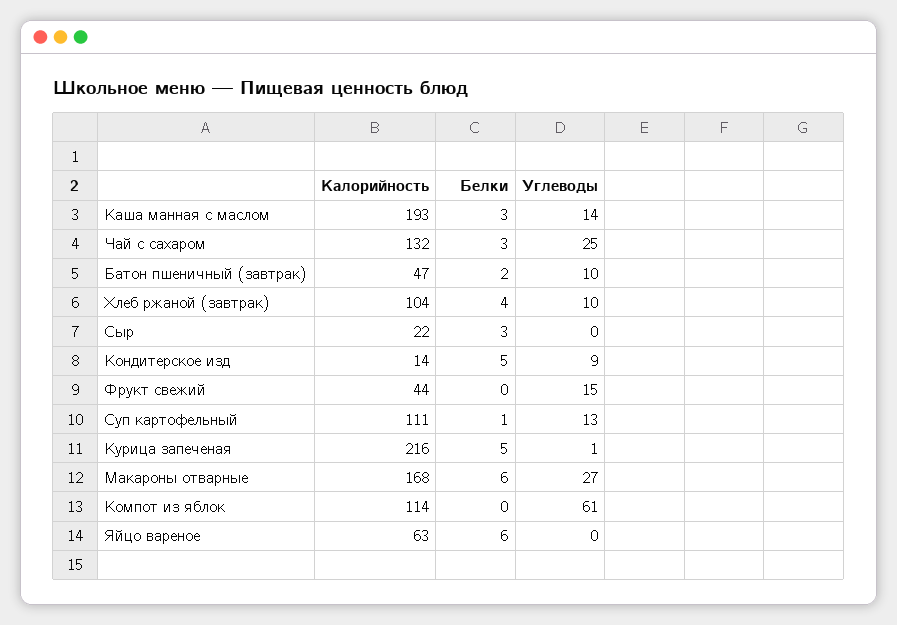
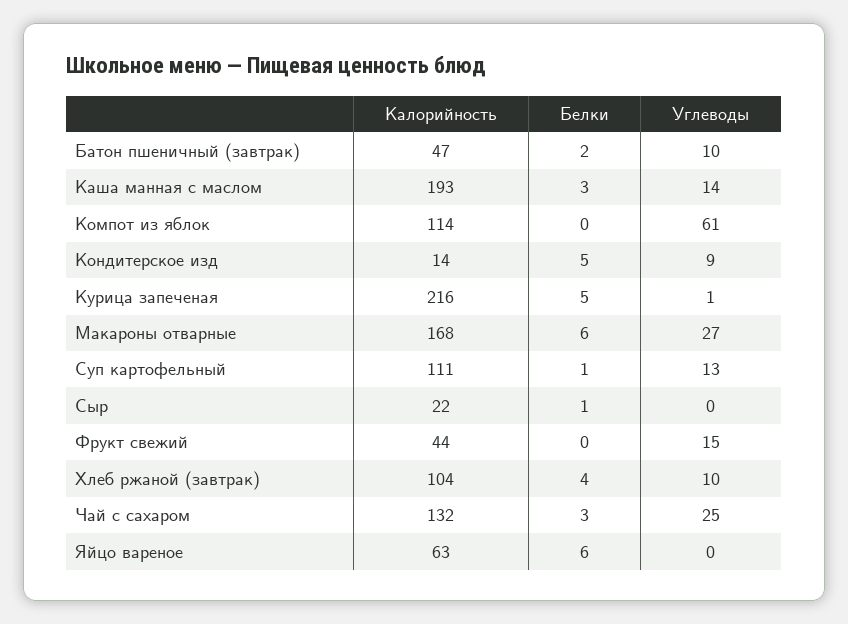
Белки, Сыр: 3 -> 1

